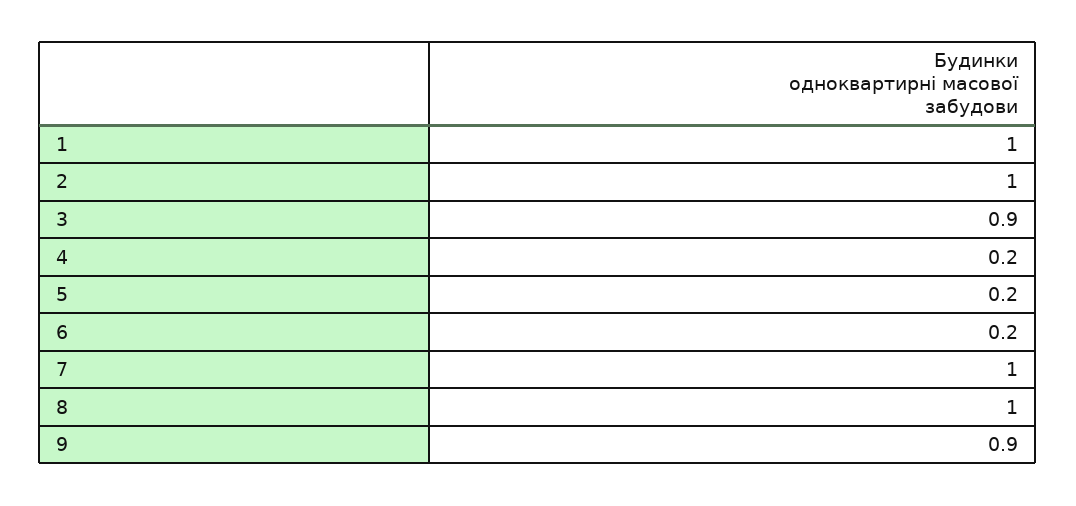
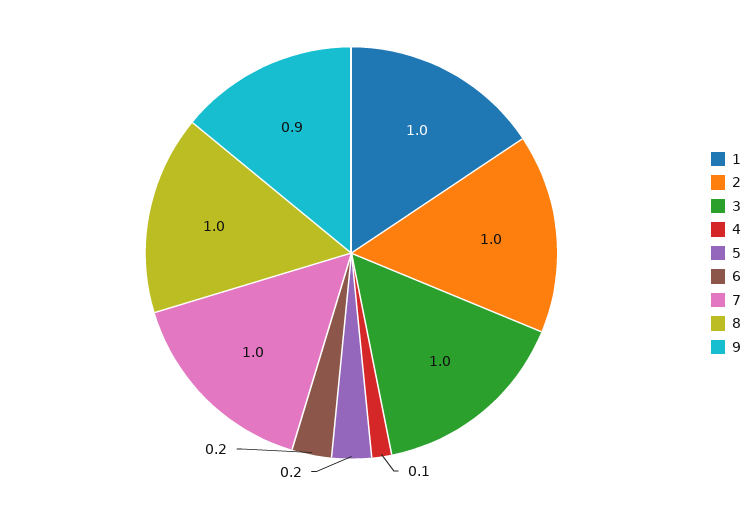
3: 0.9 -> 1
4: 0.2 -> 0.1

